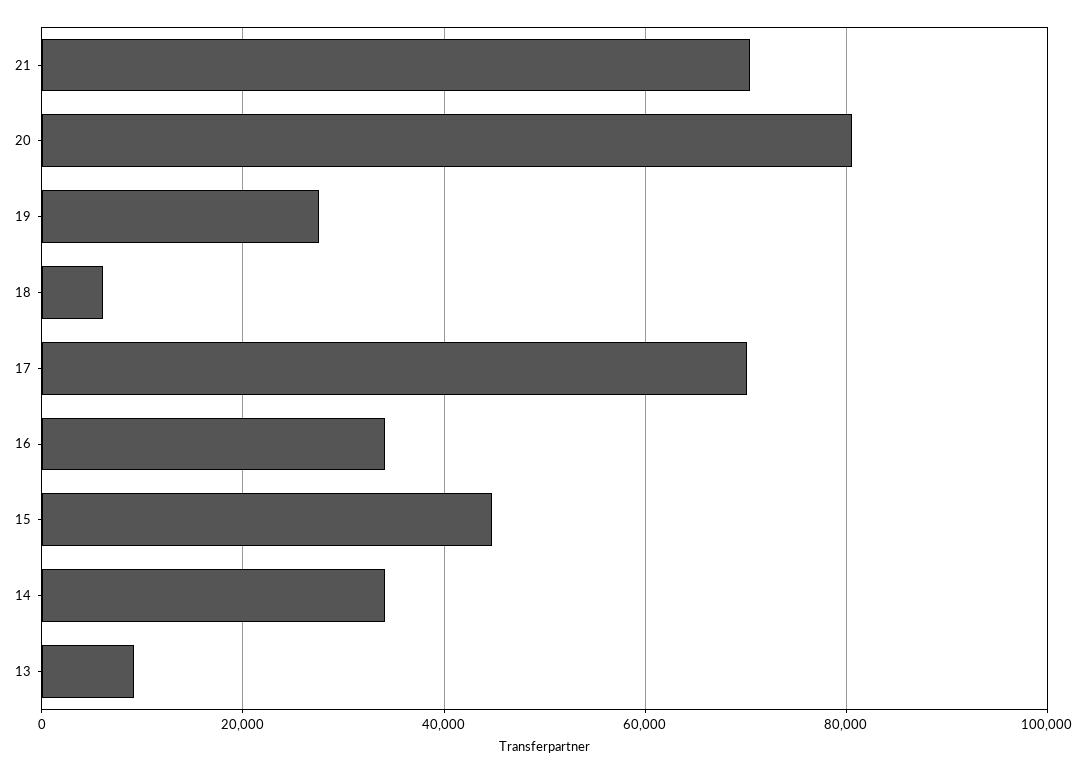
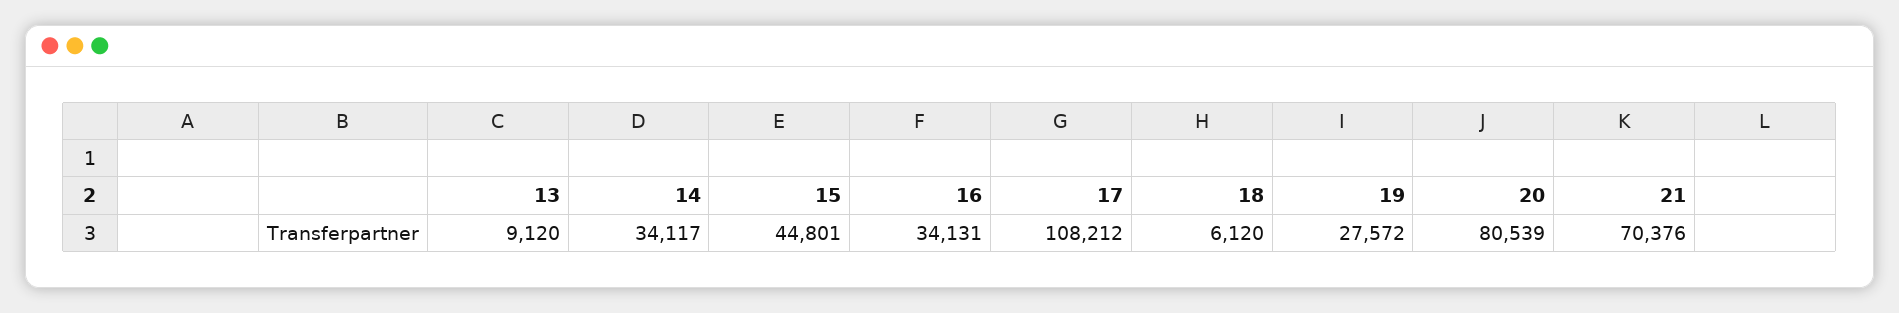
17: 70000 -> 108212

